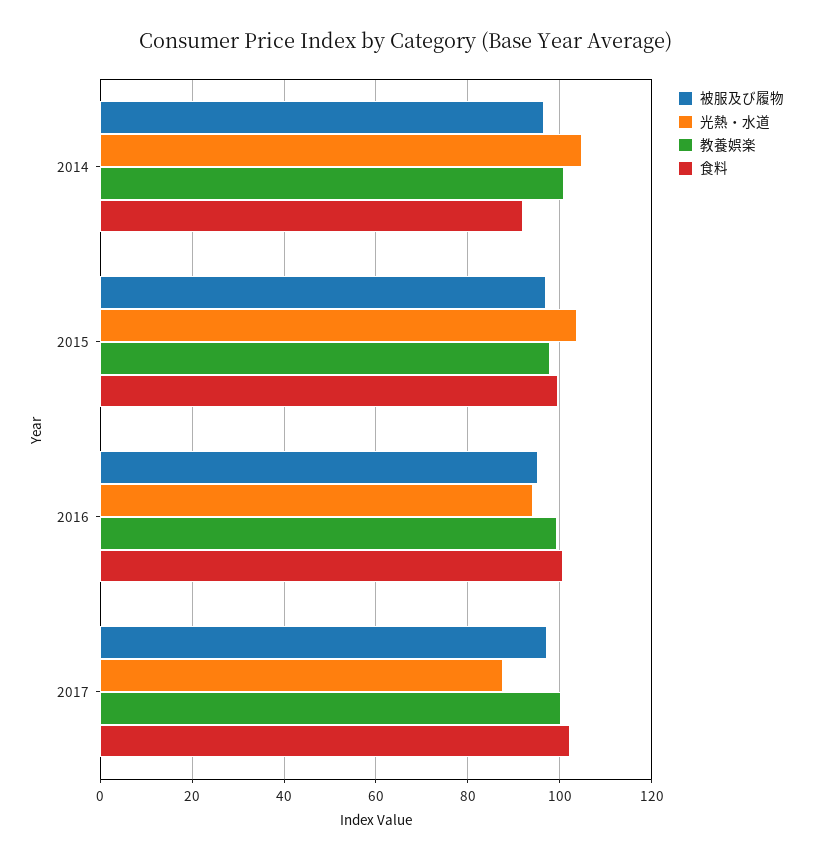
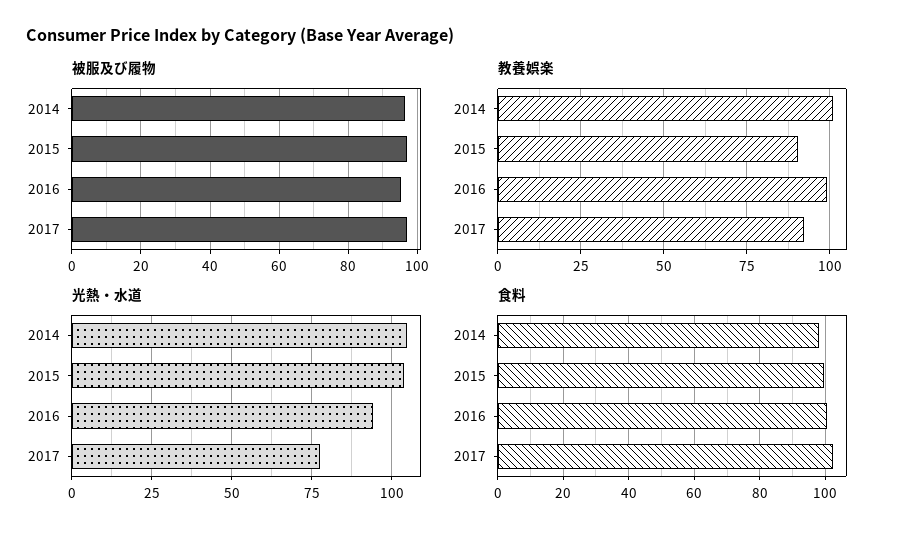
食料, 2014: 92 -> 98
教養娯楽, 2015: 98 -> 90
光熱・水道, 2017: 88 -> 77.5
教養娯楽, 2017: 100 -> 92.5

